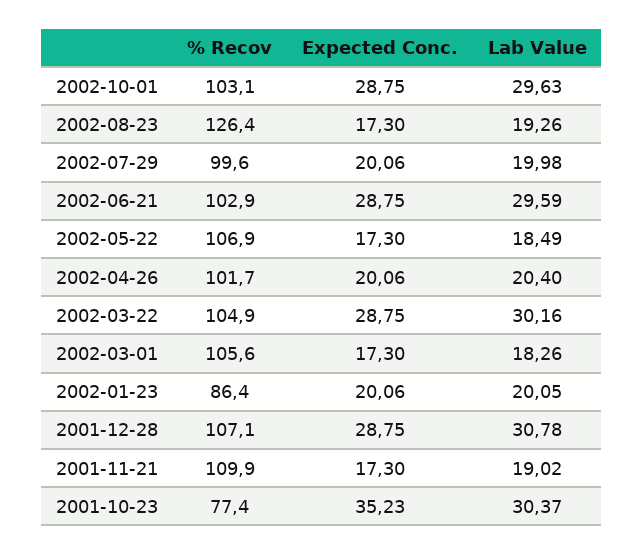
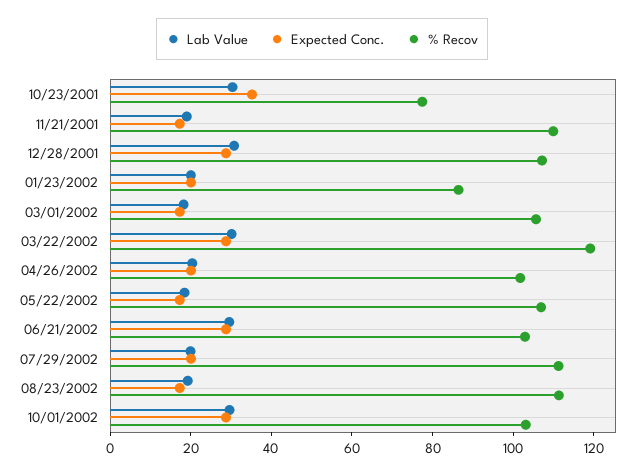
% Recov, 2002-08-23: 126.4 -> 110
% Recov, 2002-07-29: 99.6 -> 110
% Recov, 2002-03-22: 104.9 -> 120

